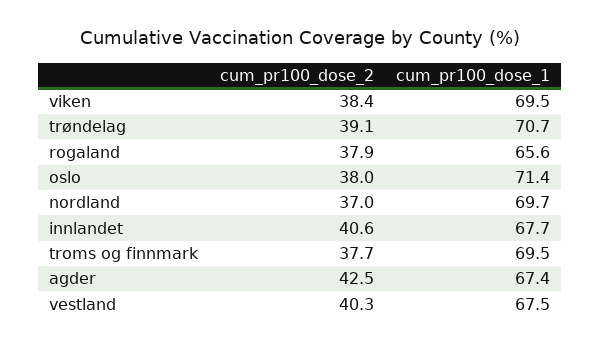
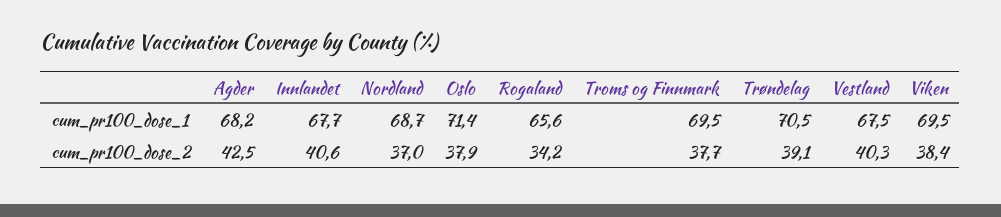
cum_pr100_dose_1, trøndelag: 70.7 -> 70.5
cum_pr100_dose_2, rogaland: 37.9 -> 34.2
cum_pr100_dose_2, oslo: 38 -> 37.9
cum_pr100_dose_1, nordland: 69.7 -> 68.7
cum_pr100_dose_1, agder: 67.4 -> 68.2

